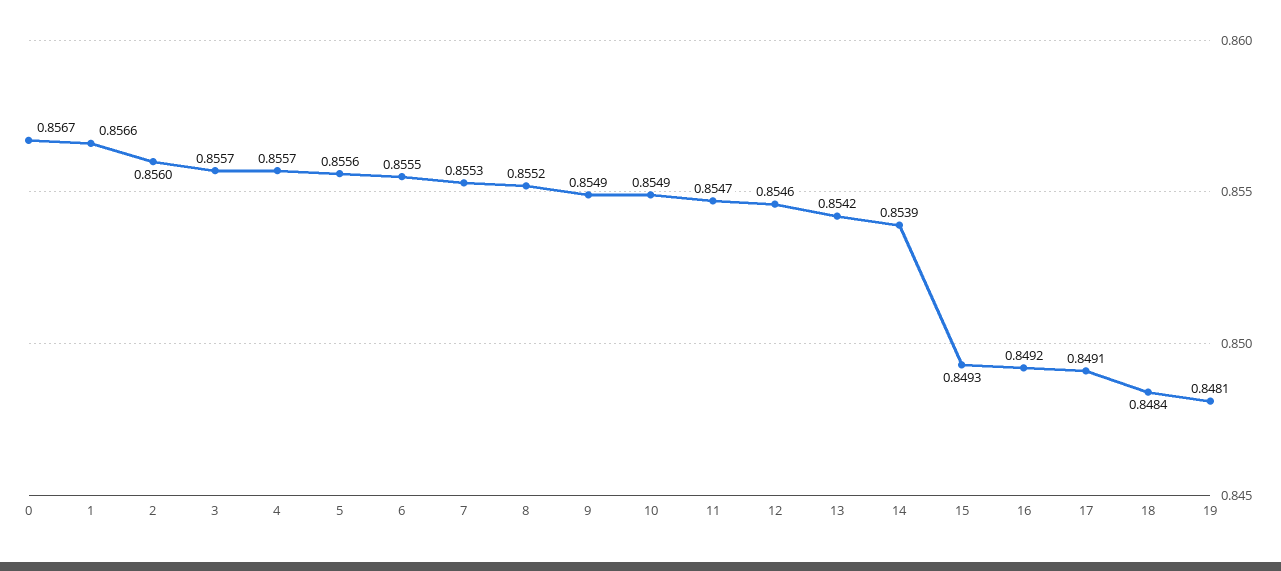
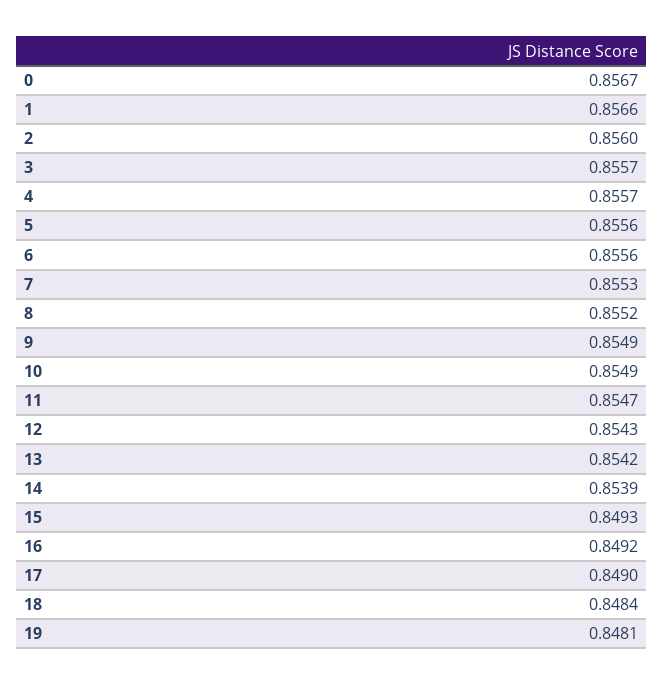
6: 0.8555 -> 0.8556
12: 0.8546 -> 0.8543
17: 0.8491 -> 0.849

